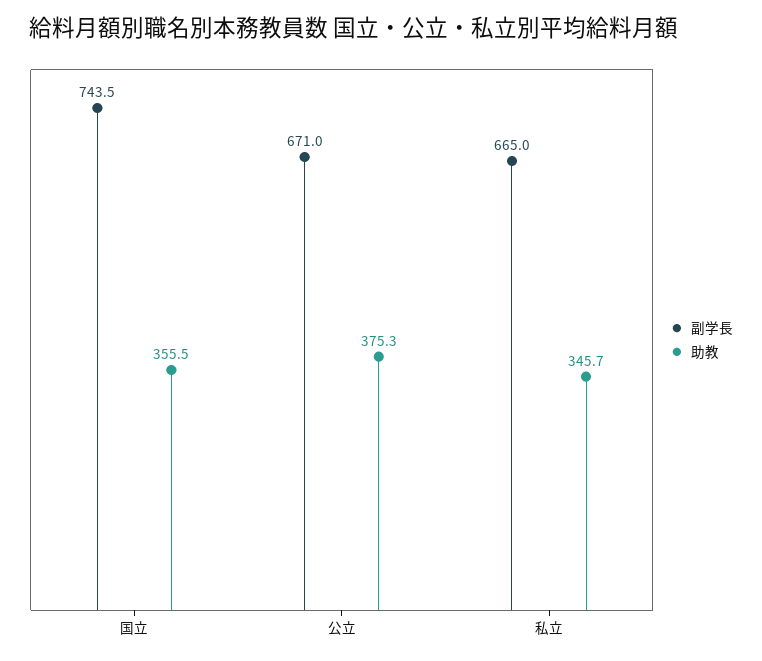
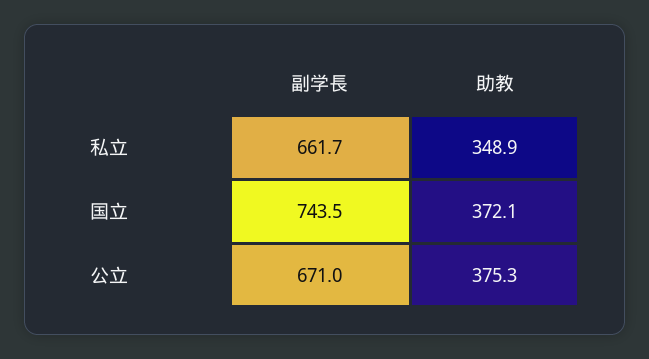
助教, 国立: 355.5 -> 372.1
副学長, 私立: 665 -> 661.7
助教, 私立: 345.7 -> 348.9

